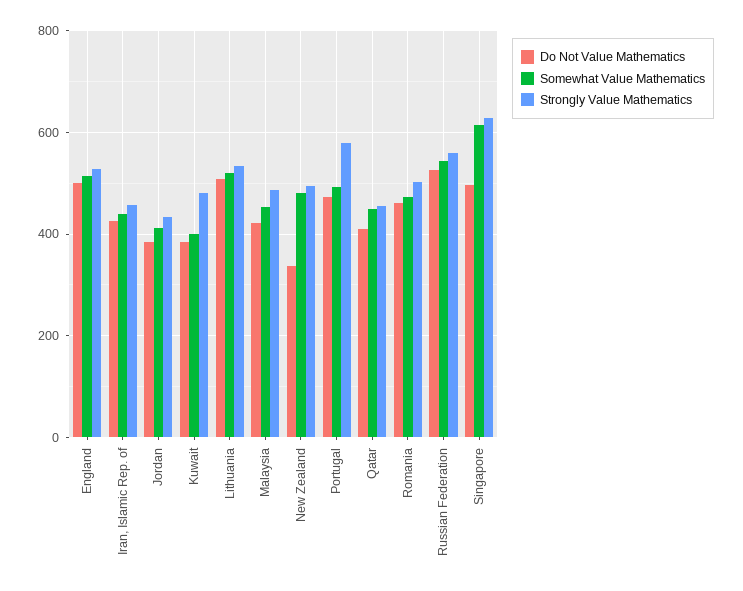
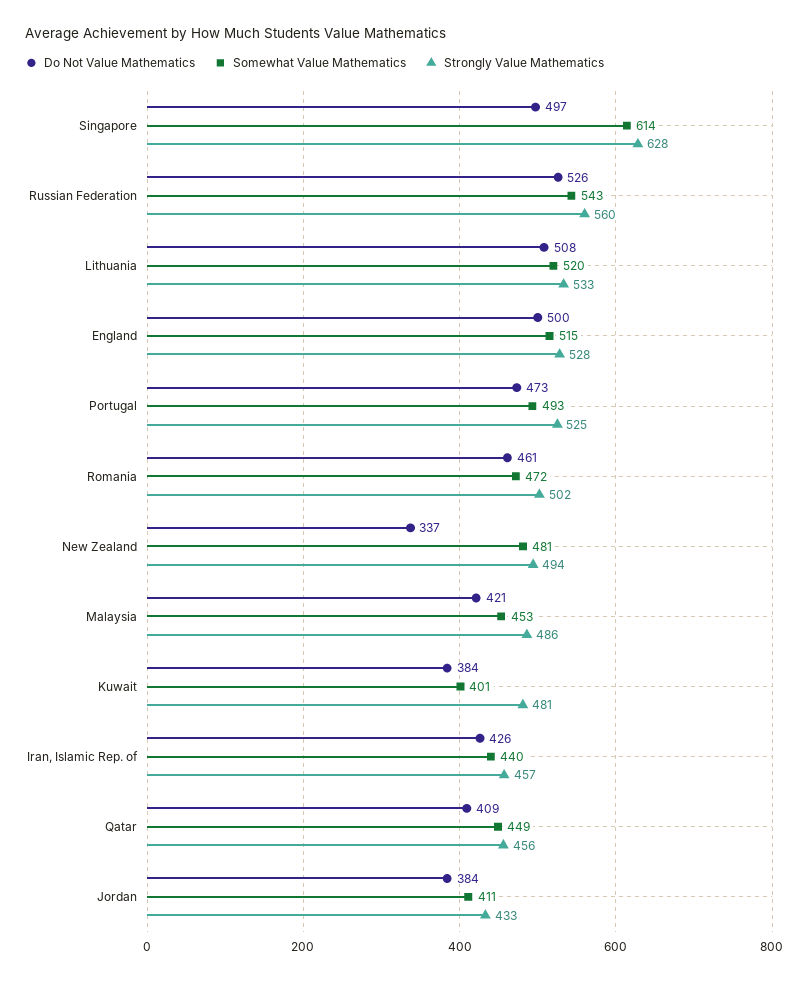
Strongly Value Mathematics, Portugal: 580 -> 525

